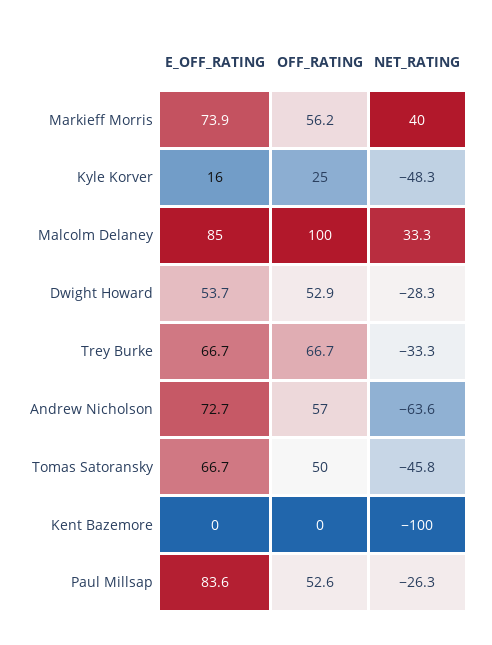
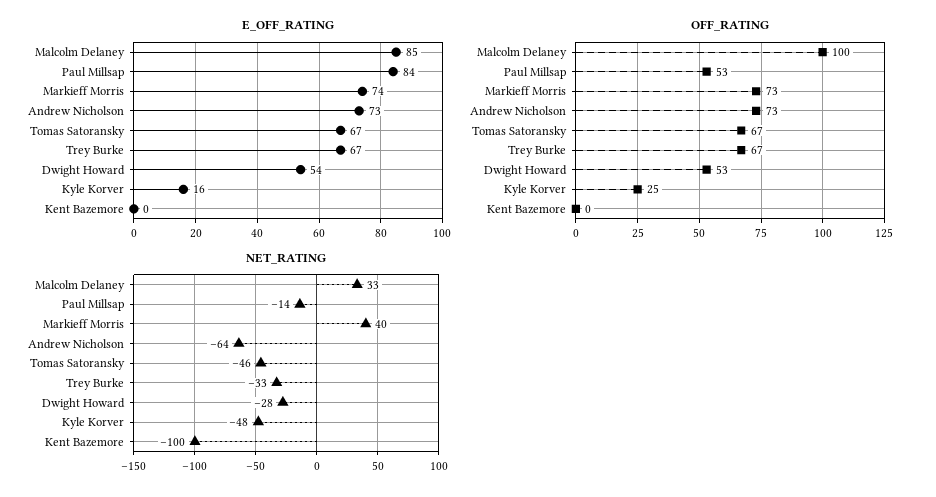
OFF_RATING, Markieff Morris: 56.2 -> 73
OFF_RATING, Andrew Nicholson: 57 -> 73
OFF_RATING, Tomas Satoransky: 50 -> 67
NET_RATING, Paul Millsap: -26.3 -> -14

